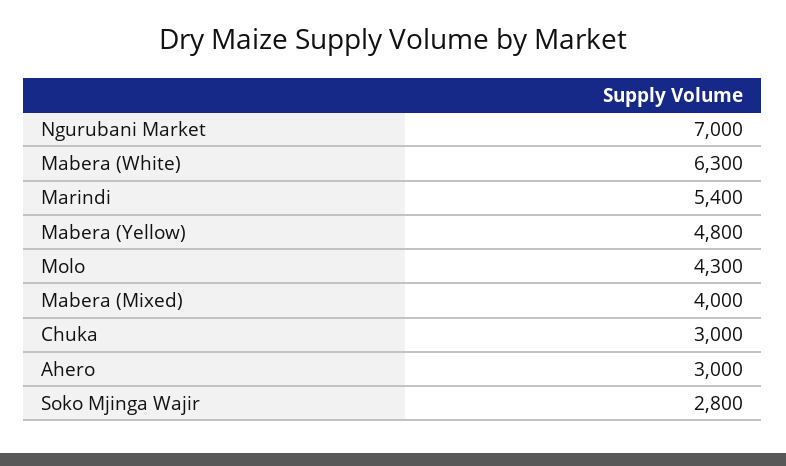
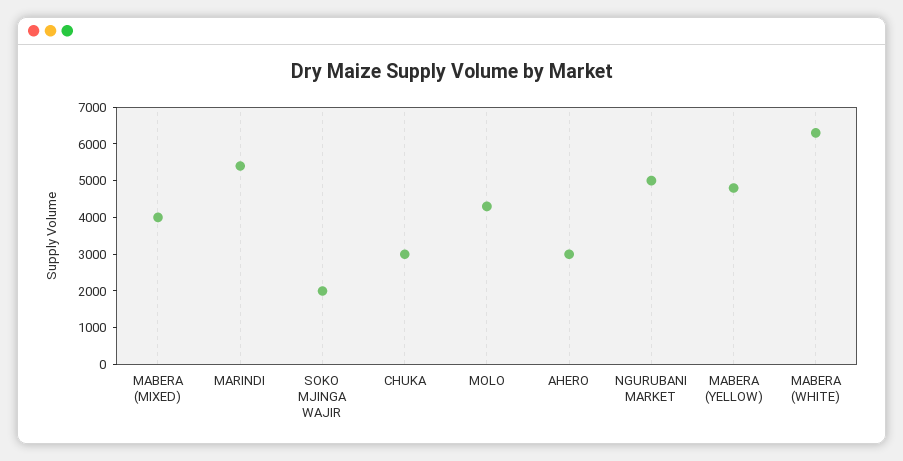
Ngurubani Market: 7000 -> 5000
Soko Mjinga Wajir: 2800 -> 2000

